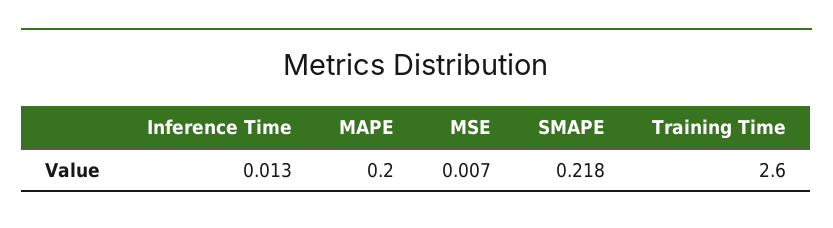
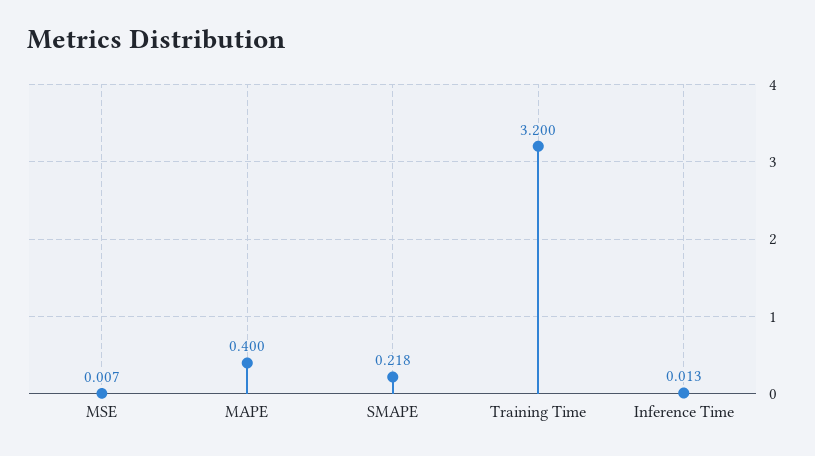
MAPE: 0.2 -> 0.4
Training Time: 2.6 -> 3.2

